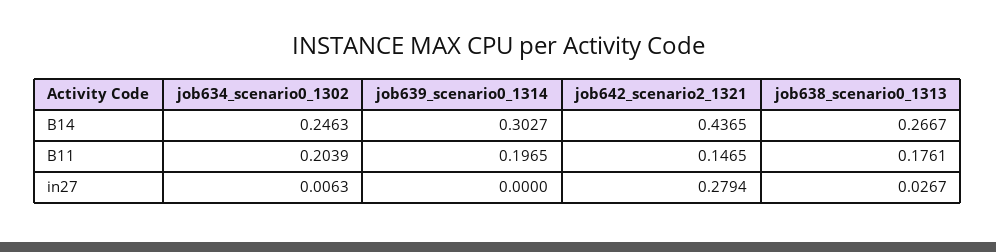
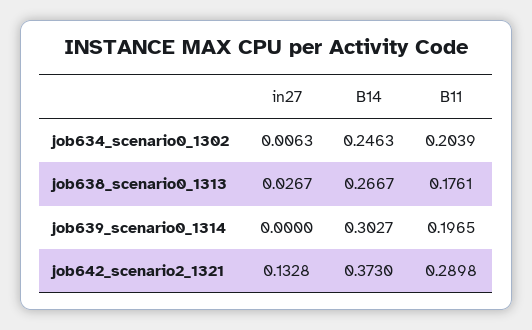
job642_scenario2_1321, B14: 0.4365 -> 0.373
job642_scenario2_1321, B11: 0.1465 -> 0.2898
job642_scenario2_1321, in27: 0.2794 -> 0.1328

